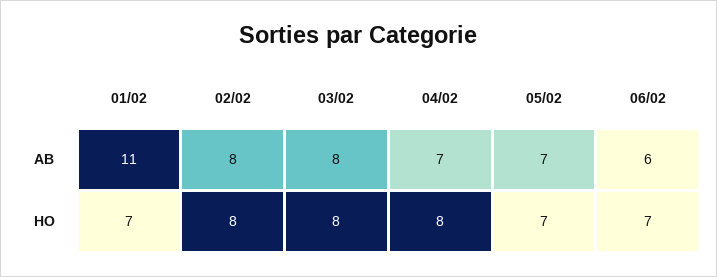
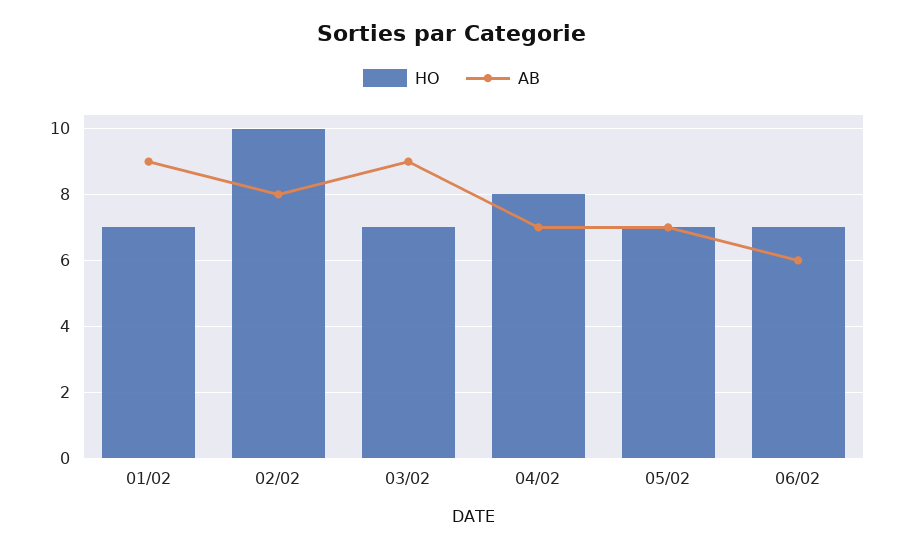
AB, 01/02: 11 -> 9
AB, 03/02: 8 -> 9
HO, 02/02: 8 -> 10
HO, 03/02: 8 -> 7

